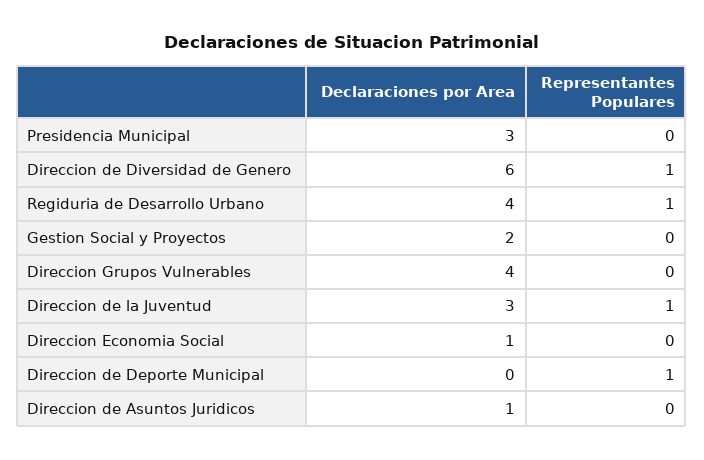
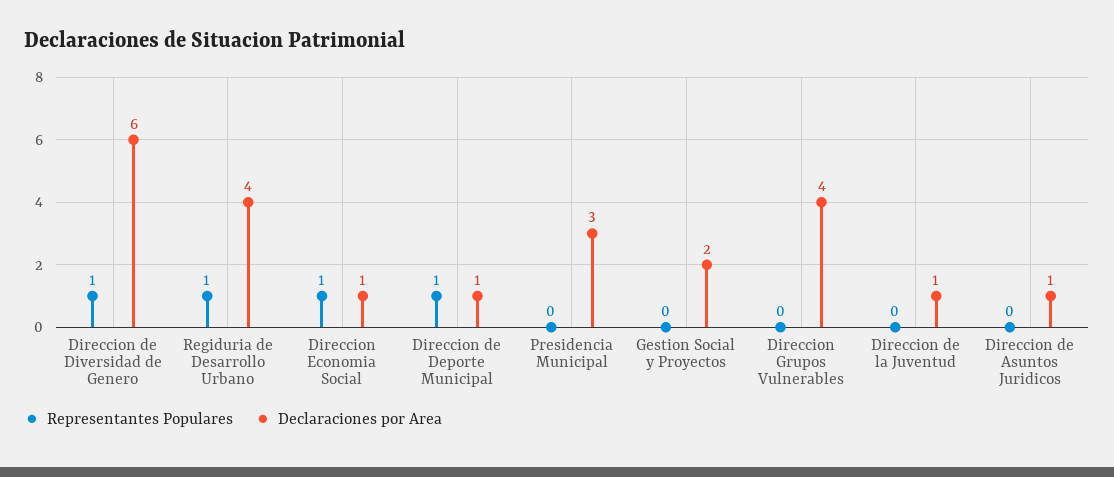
Declaraciones por Area, Direccion de la Juventud: 3 -> 1
Representantes Populares, Direccion de la Juventud: 1 -> 0
Representantes Populares, Direccion Economia Social: 0 -> 1
Declaraciones por Area, Direccion de Deporte Municipal: 0 -> 1

